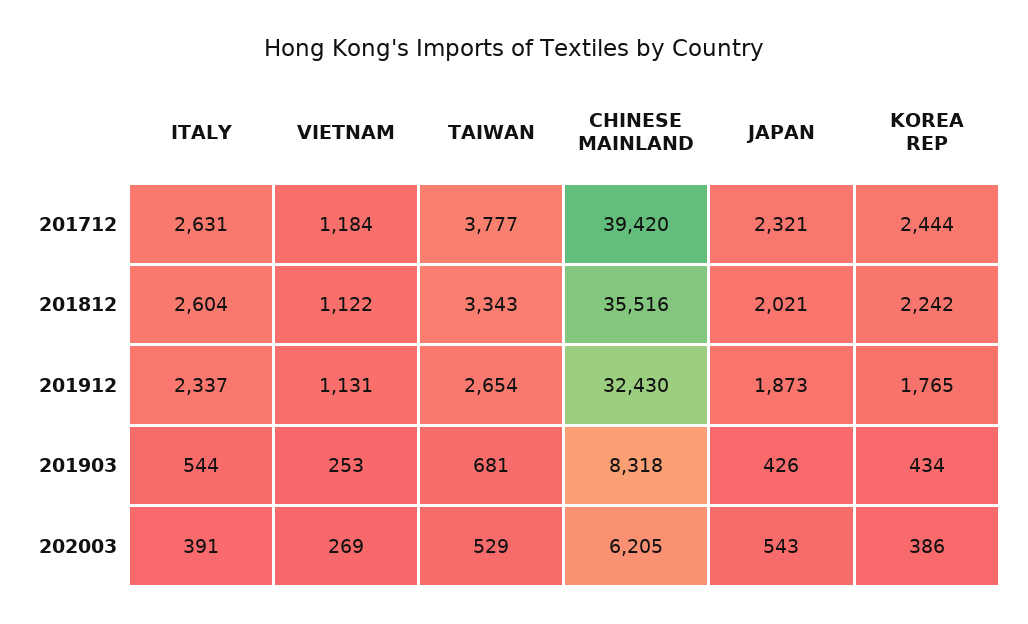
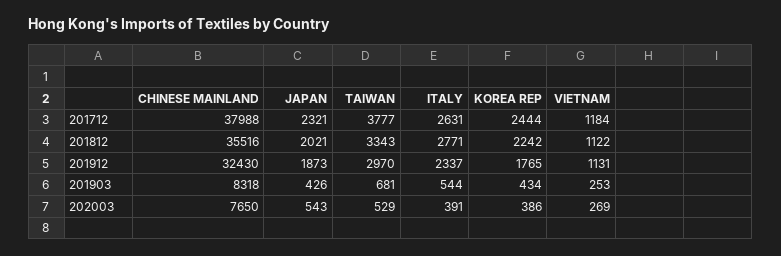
CHINESE MAINLAND, 201712: 39420 -> 37988
ITALY, 201812: 2604 -> 2771
TAIWAN, 201912: 2654 -> 2970
CHINESE MAINLAND, 202003: 6205 -> 7650

